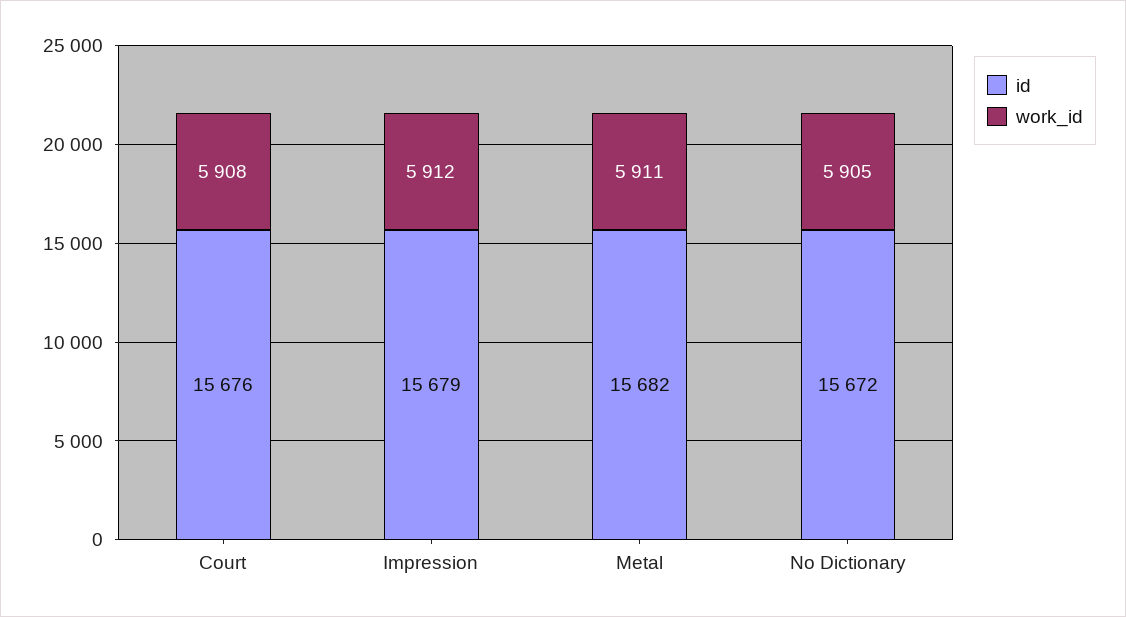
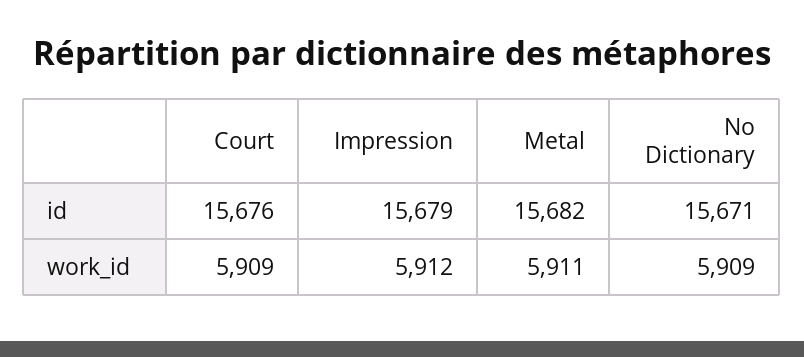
work_id, Court: 5908 -> 5909
id, No Dictionary: 15672 -> 15671
work_id, No Dictionary: 5905 -> 5909

